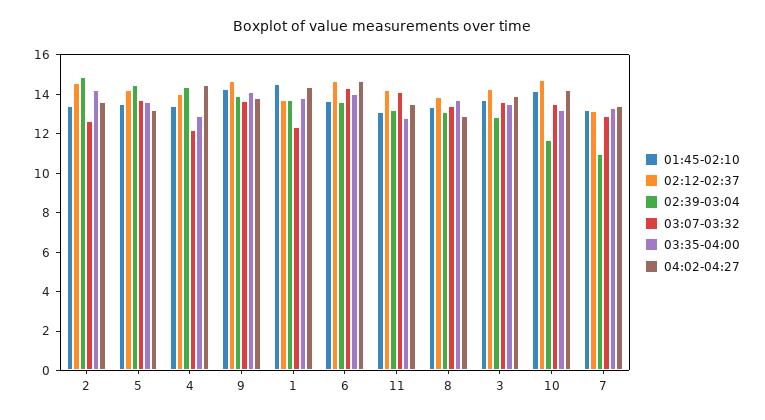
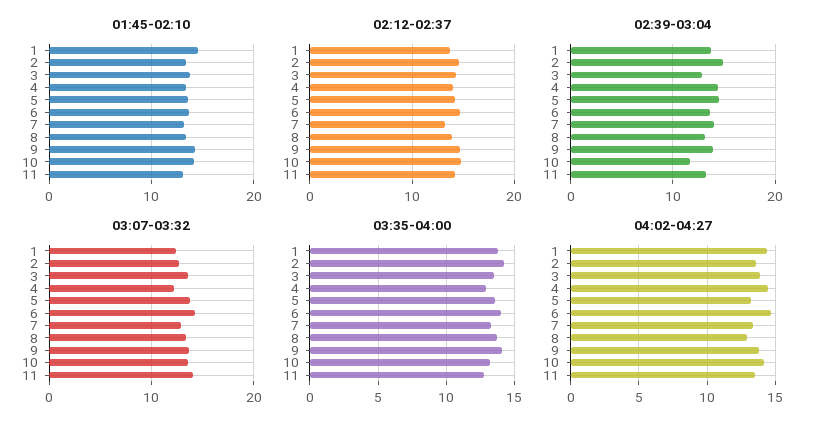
02:39-03:04, 7: 11 -> 14

